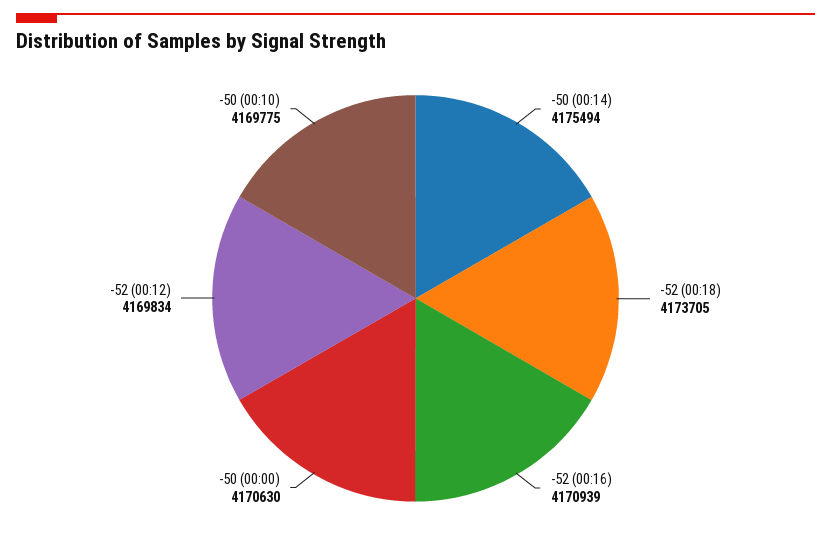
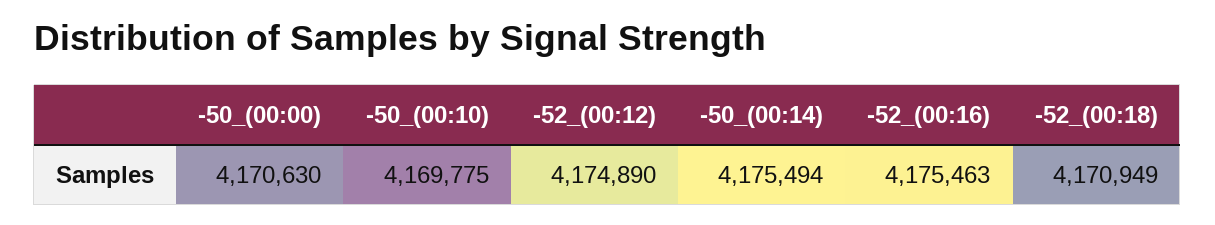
-52 (00:18): 4173705 -> 4170949
-52 (00:16): 4170939 -> 4175463
-52 (00:12): 4169834 -> 4174890

